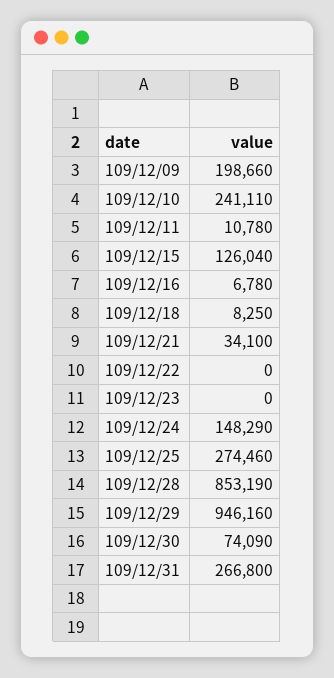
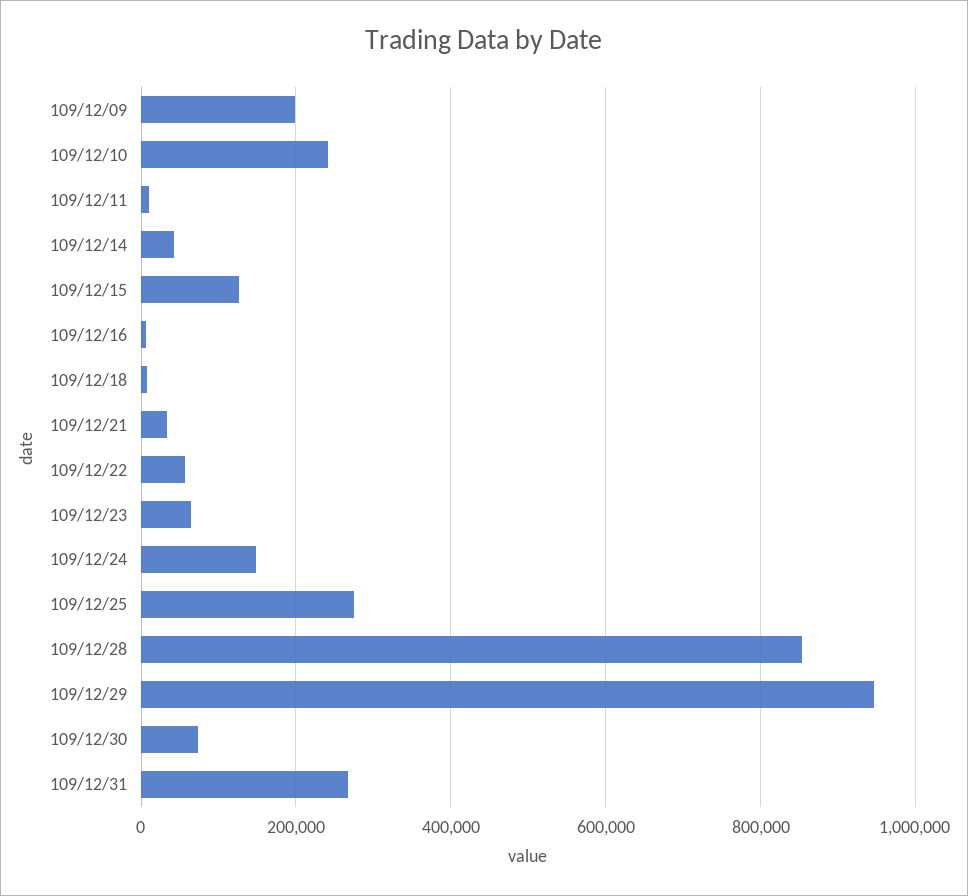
109/12/22: 0 -> 60000
109/12/23: 0 -> 60000
109/12/14: none -> 40000

